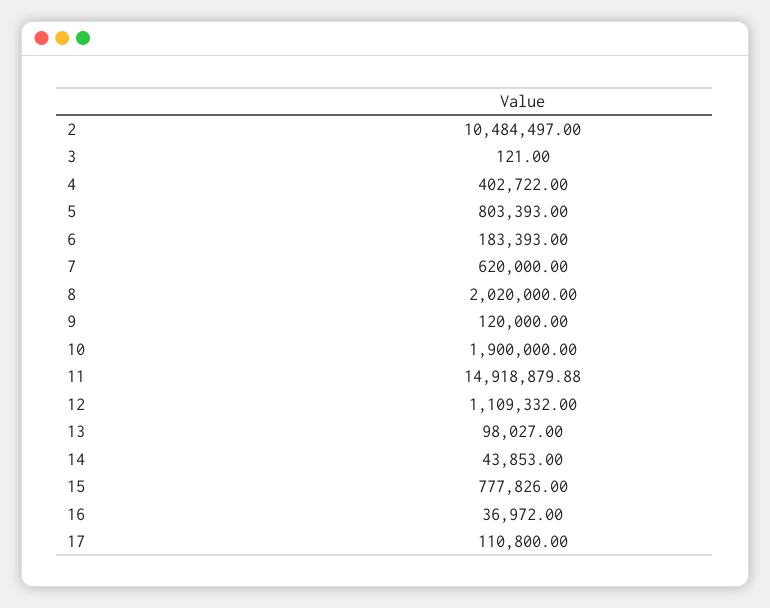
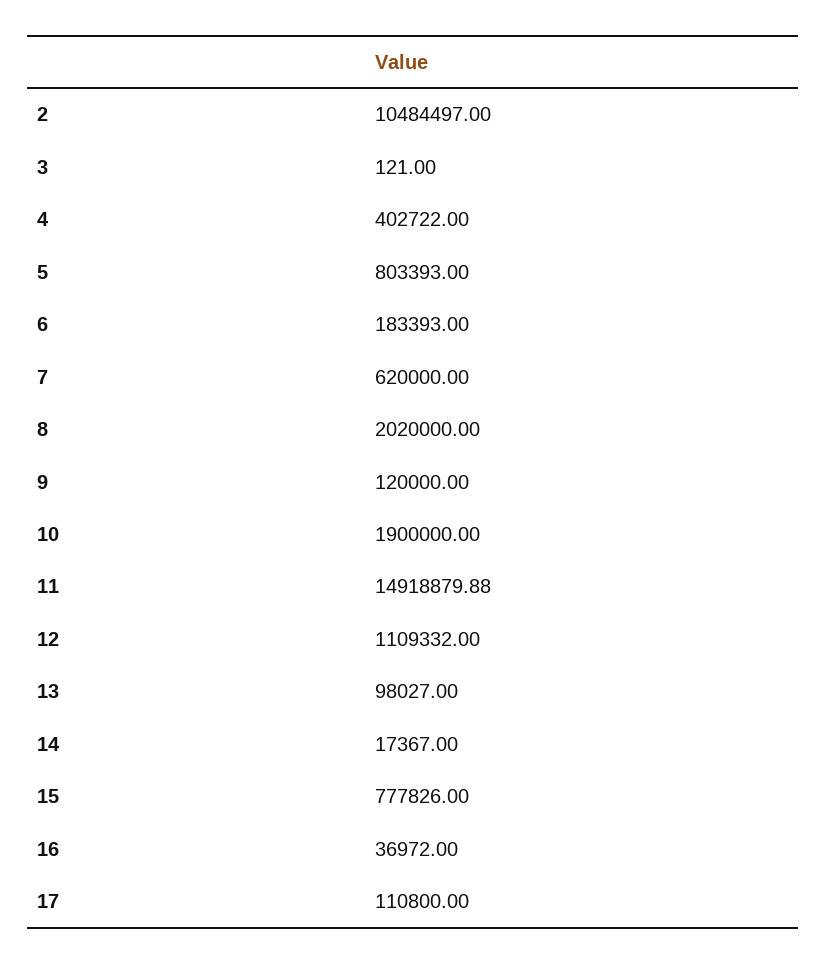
14: 43853 -> 17367

